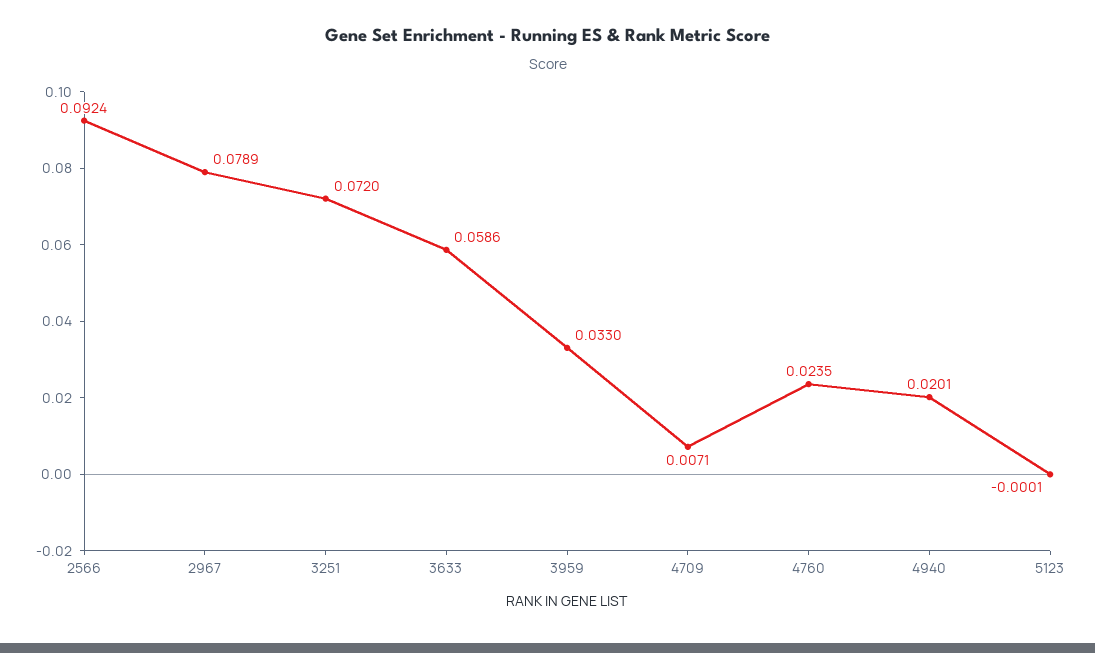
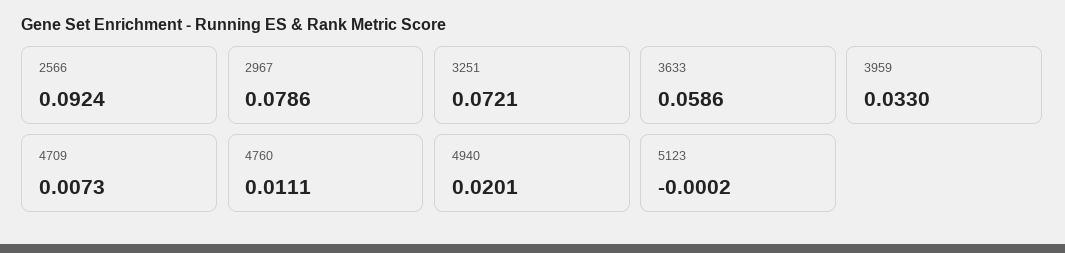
2967: 0.0789 -> 0.0786
3251: 0.072 -> 0.0721
4709: 0.0071 -> 0.0073
4760: 0.0235 -> 0.0111
5123: -0.0001 -> -0.0002

